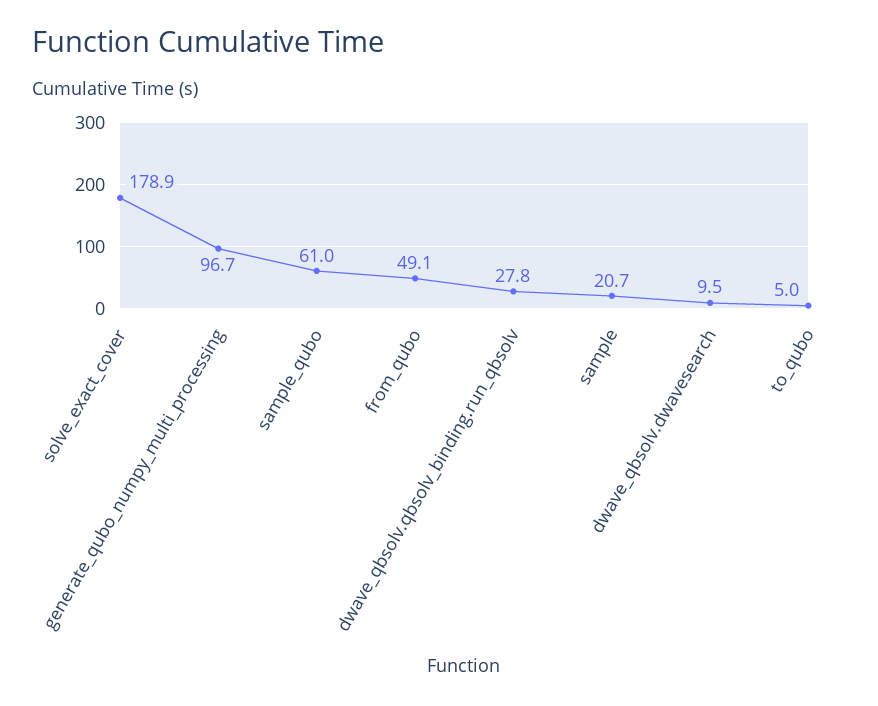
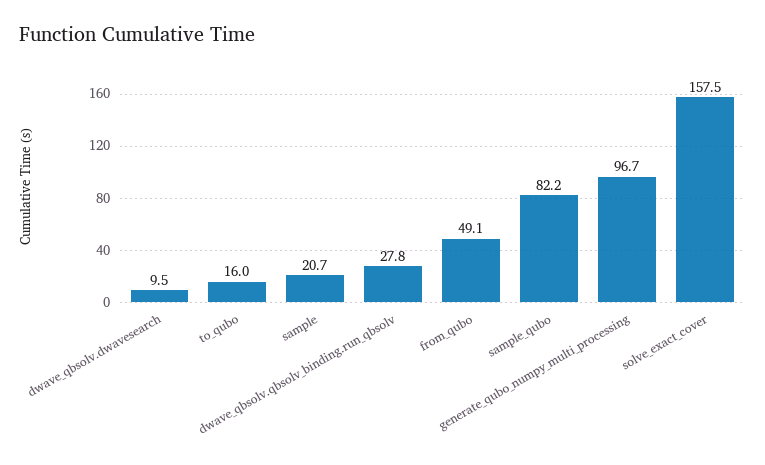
solve_exact_cover: 178.9 -> 157.5
sample_qubo: 61 -> 82.2
to_qubo: 5 -> 16

